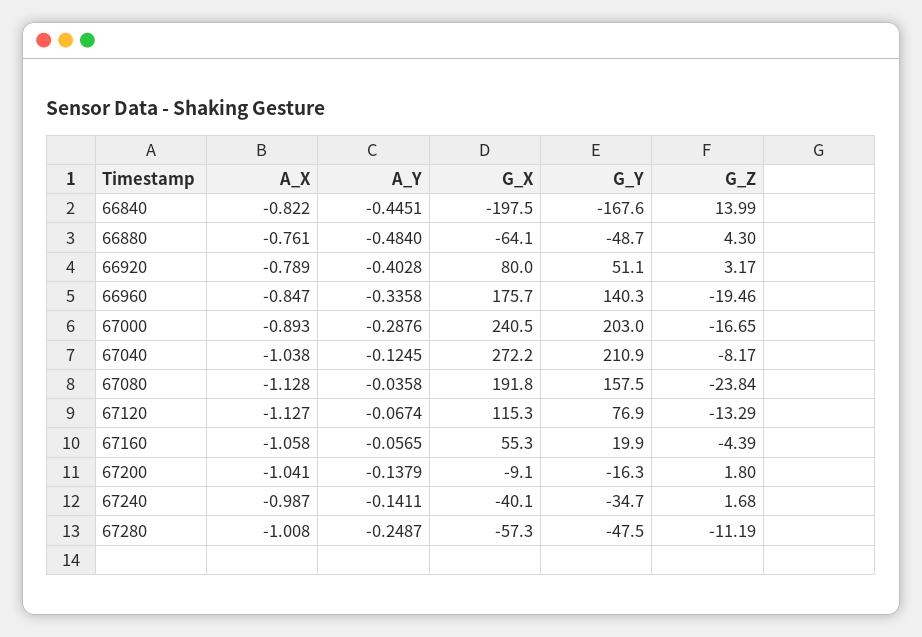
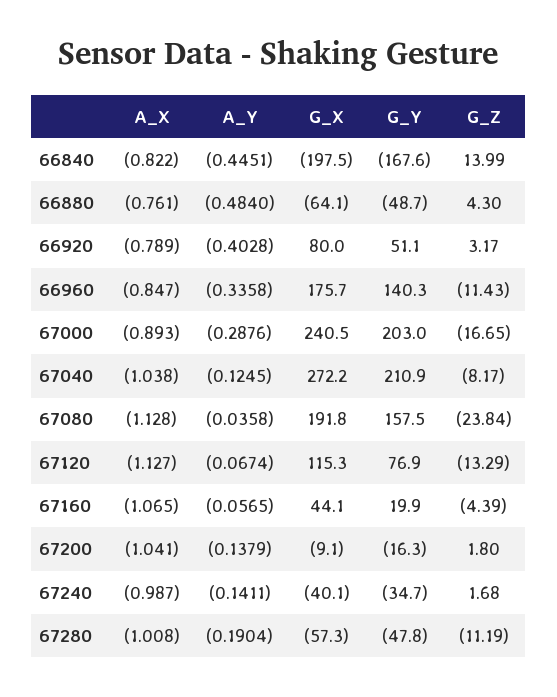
G_Z, 66960: -19.46 -> -11.43
A_X, 67160: -1.058 -> -1.065
G_X, 67160: 55.3 -> 44.1
A_Y, 67280: -0.2487 -> -0.1904
G_Y, 67280: -47.5 -> -47.8

